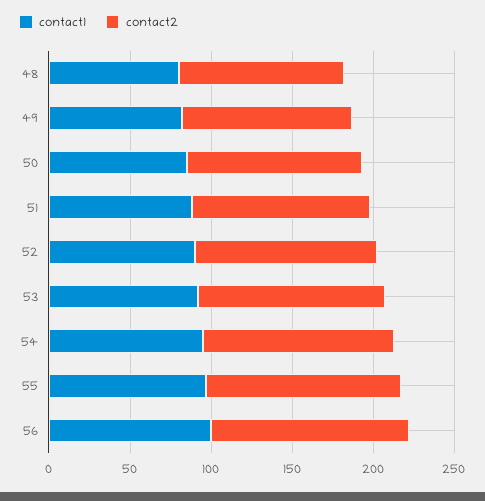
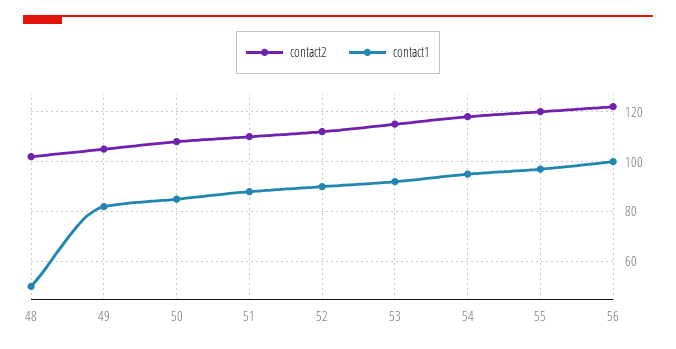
contact1, 48: 80 -> 50

